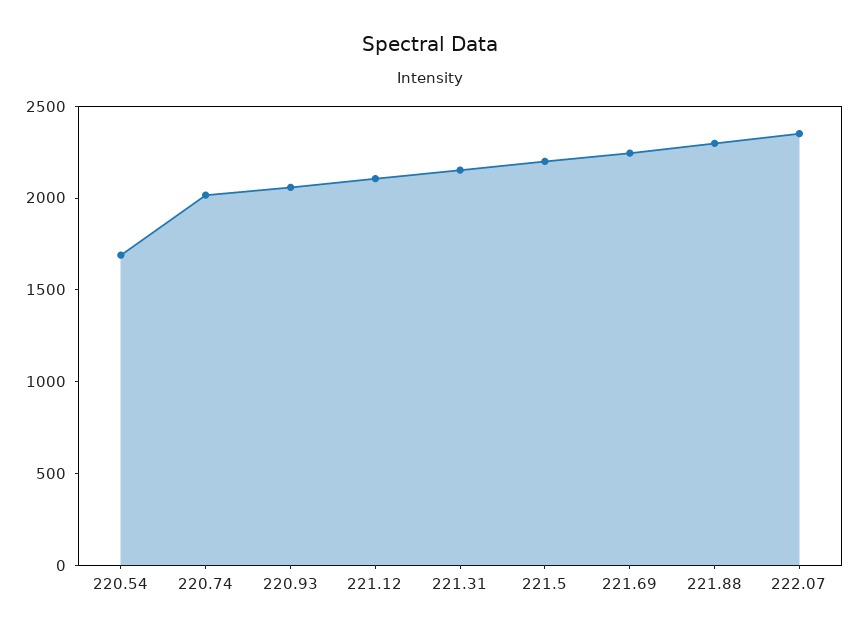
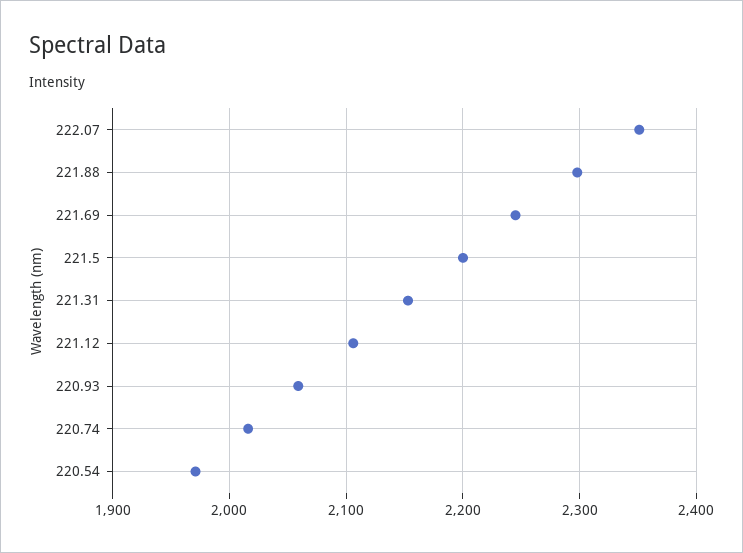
220.54: 1700 -> 1970

